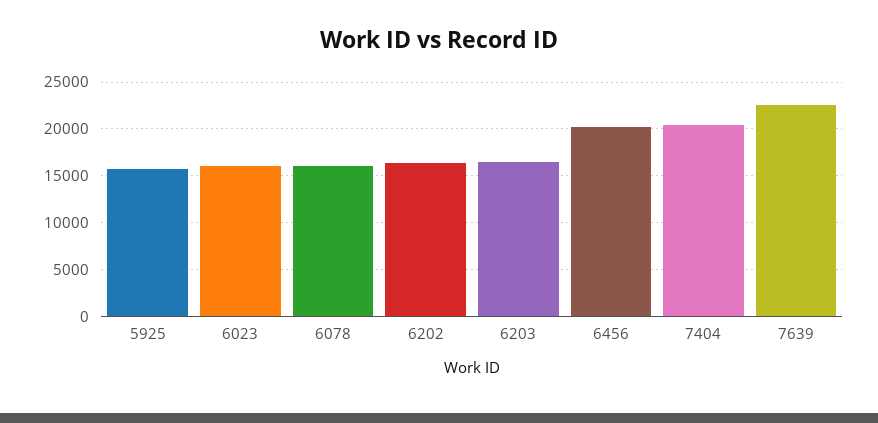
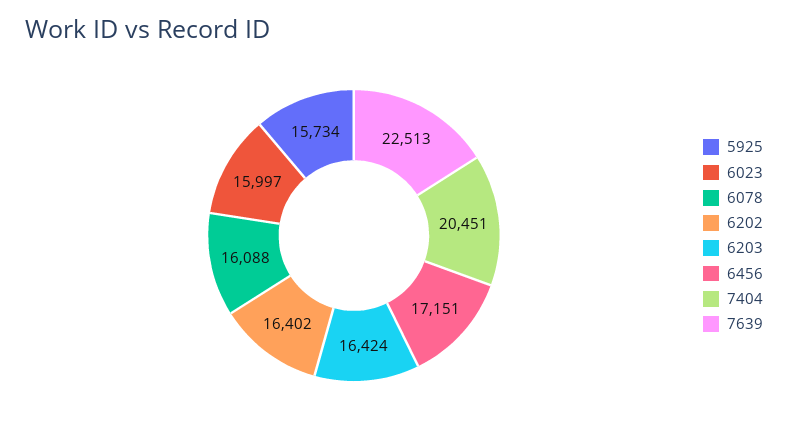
6456: 20000 -> 17151

